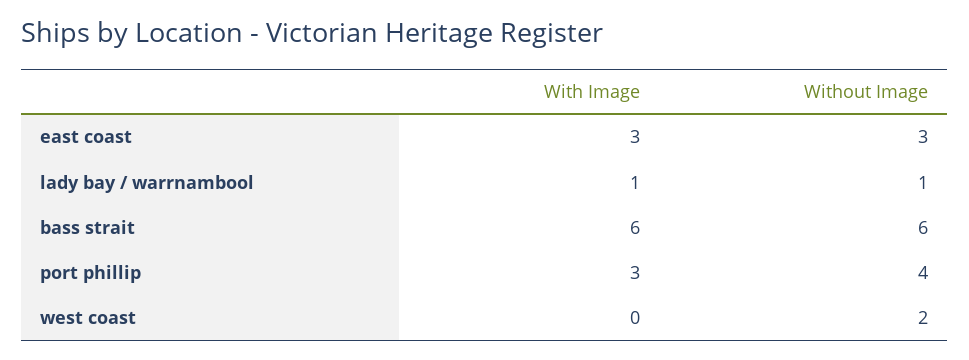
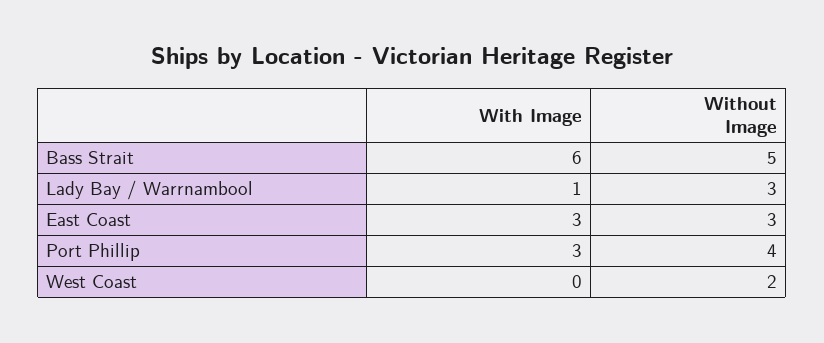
Without Image, lady bay / warrnambool: 1 -> 3
Without Image, bass strait: 6 -> 5

